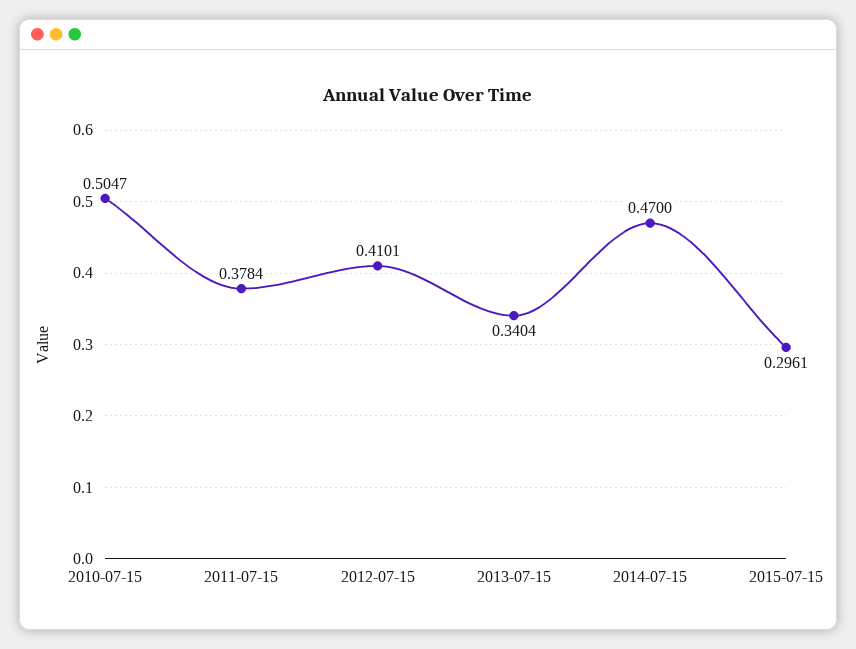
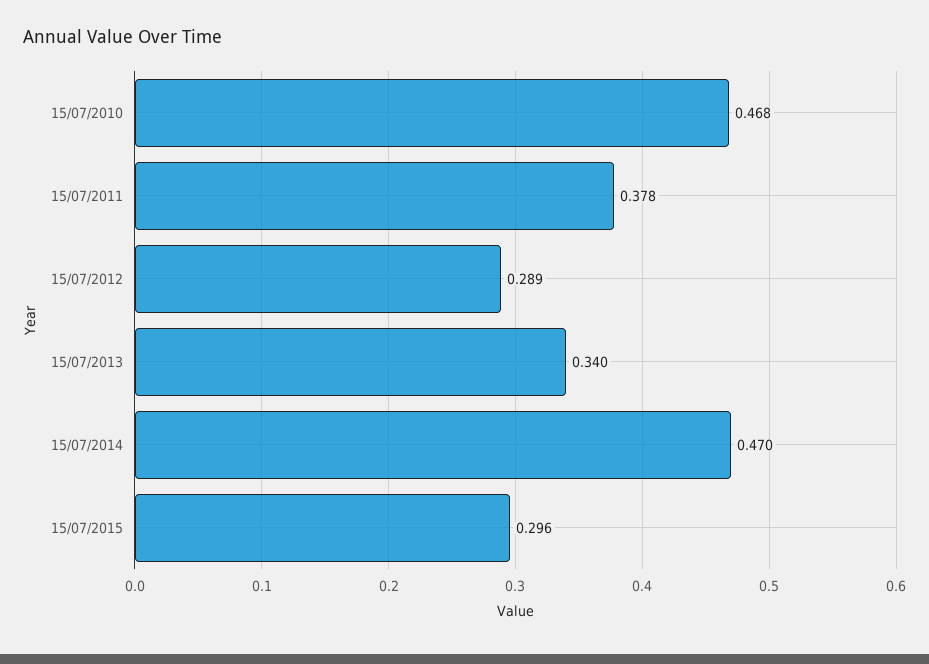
2010-07-15: 0.5047 -> 0.468
2012-07-15: 0.4101 -> 0.289

